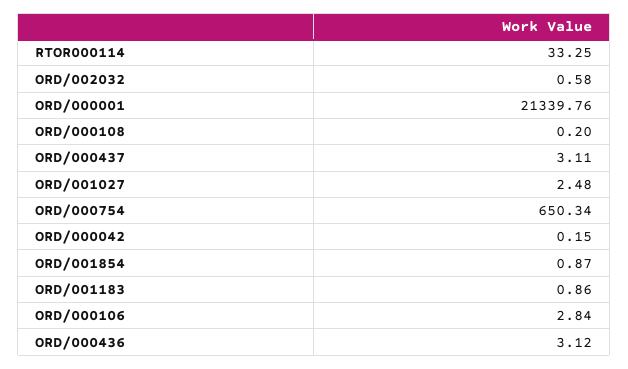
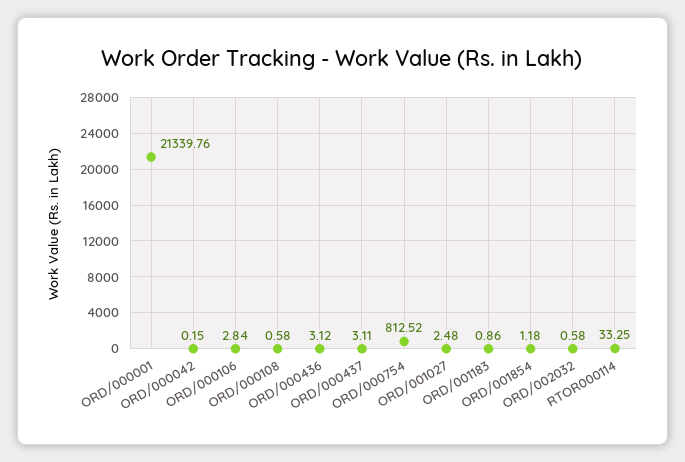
ORD/000108: 0.2 -> 0.58
ORD/000754: 650.34 -> 812.52
ORD/001854: 0.87 -> 1.18

